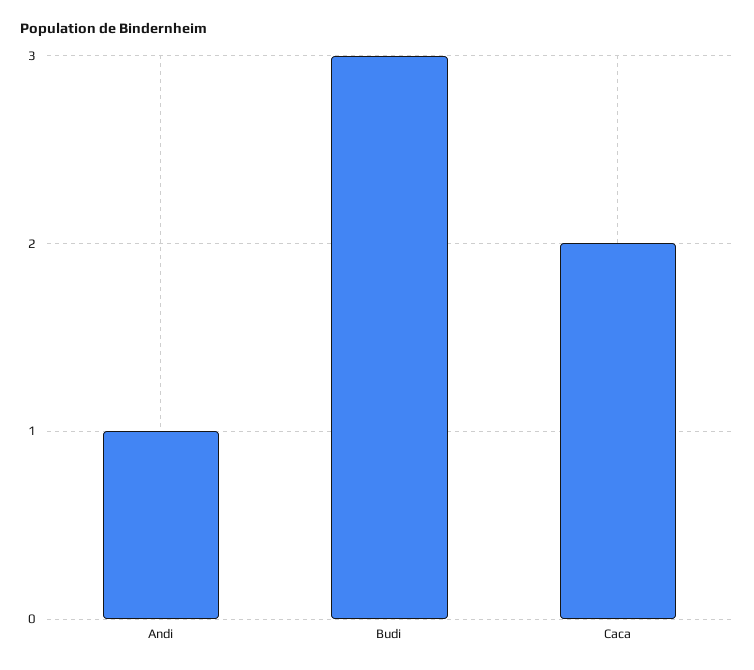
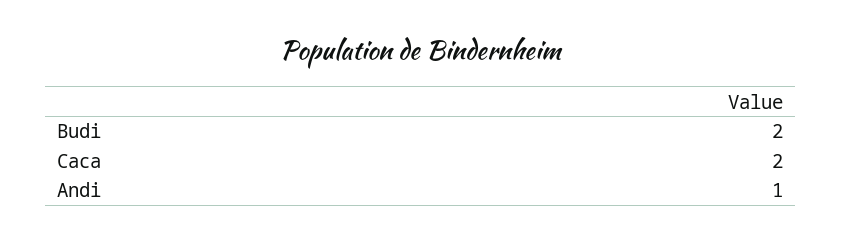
Budi: 3 -> 2

